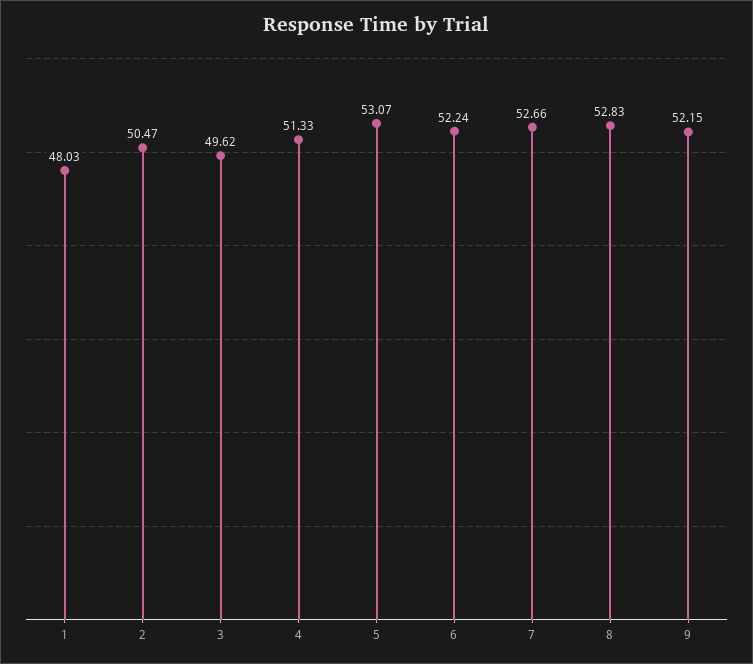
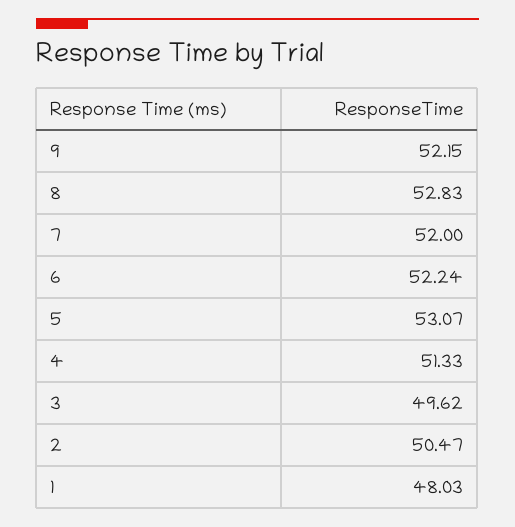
7: 52.66 -> 52

